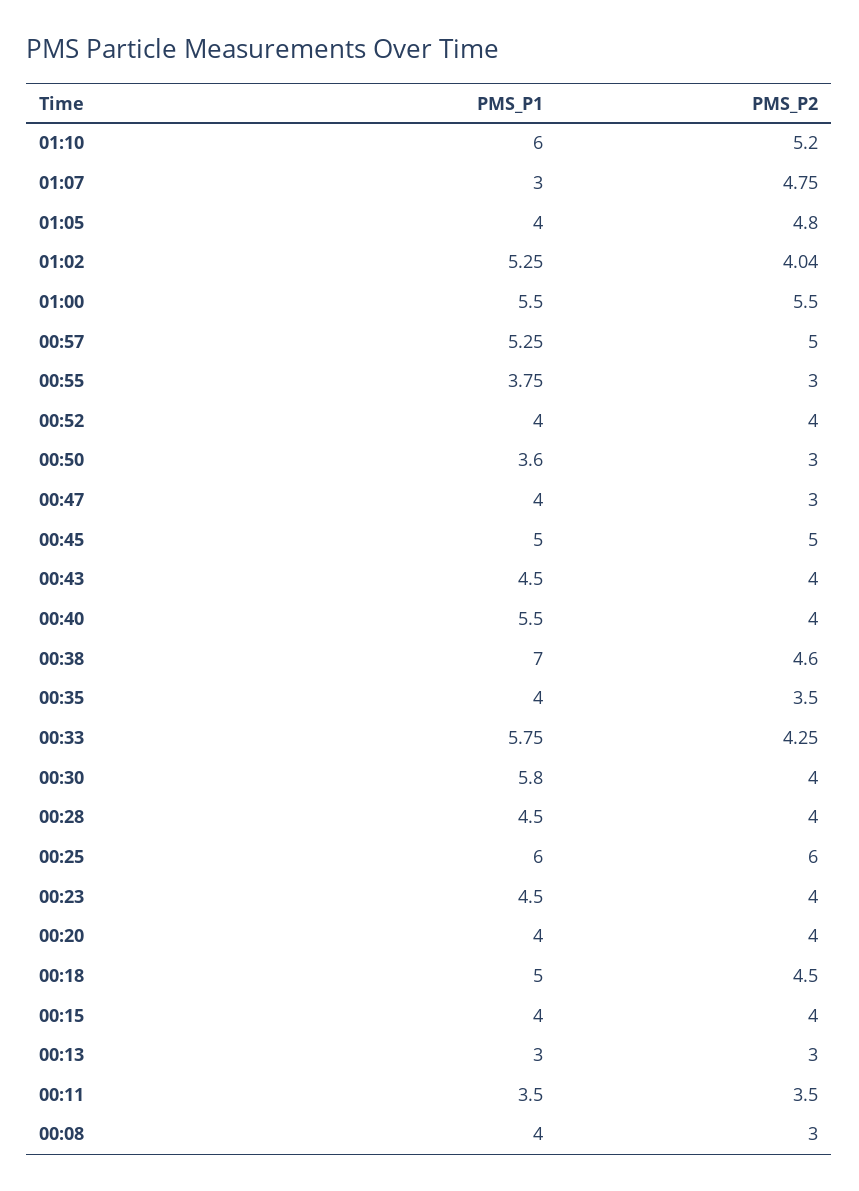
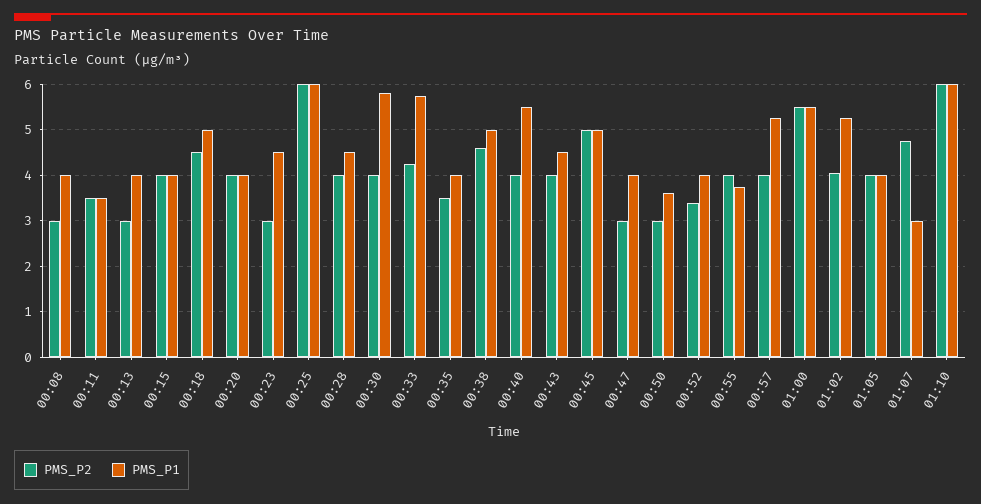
PMS_P2, 01:10: 5.2 -> 6
PMS_P2, 01:05: 4.8 -> 4
PMS_P2, 00:57: 5 -> 4
PMS_P2, 00:55: 3 -> 4
PMS_P2, 00:52: 4 -> 3.4
PMS_P1, 00:38: 7 -> 5
PMS_P2, 00:23: 4 -> 3
PMS_P1, 00:13: 3 -> 4

